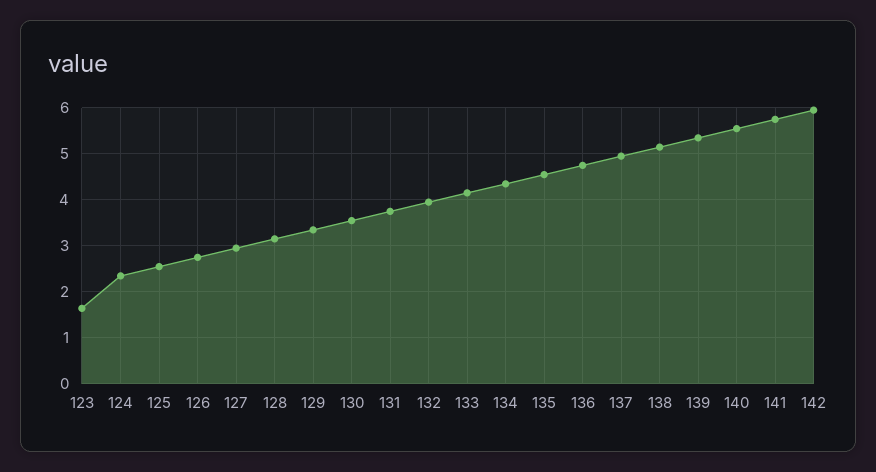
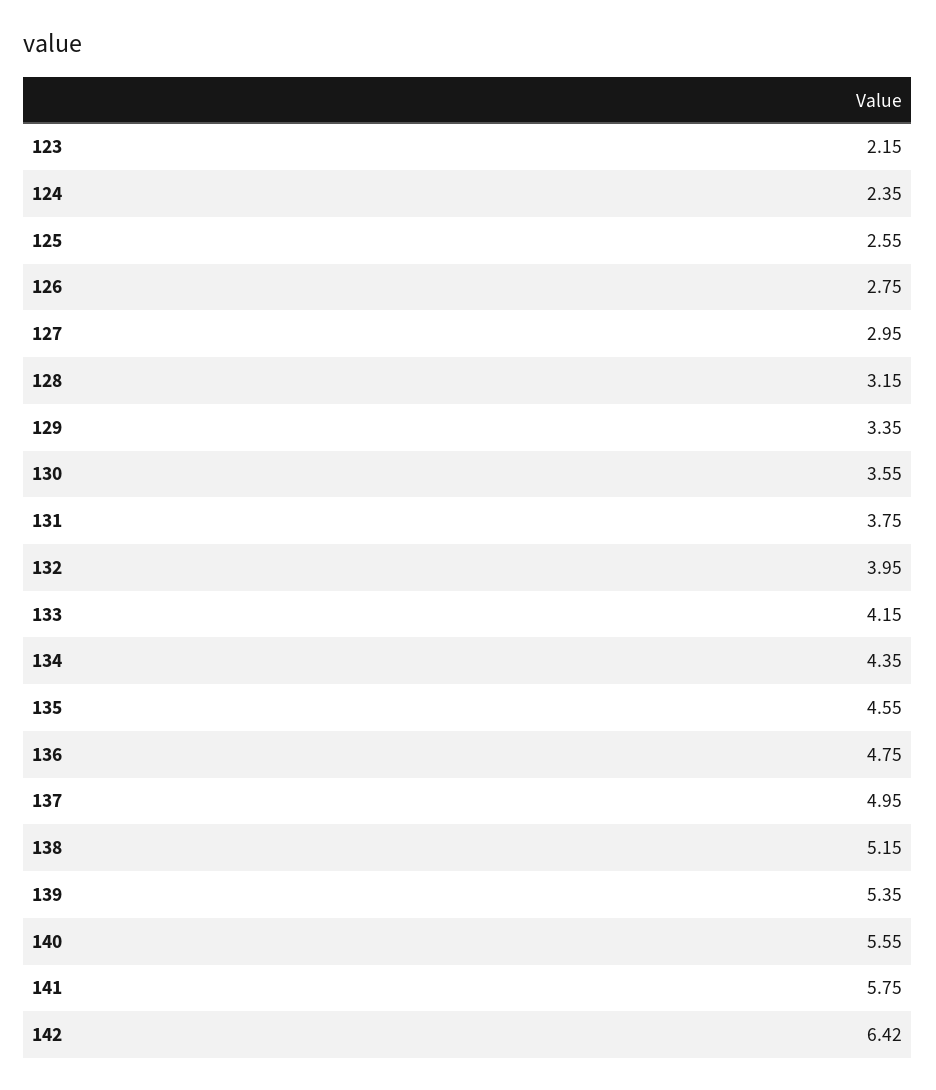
123: 1.6 -> 2.15
142: 6 -> 6.42

